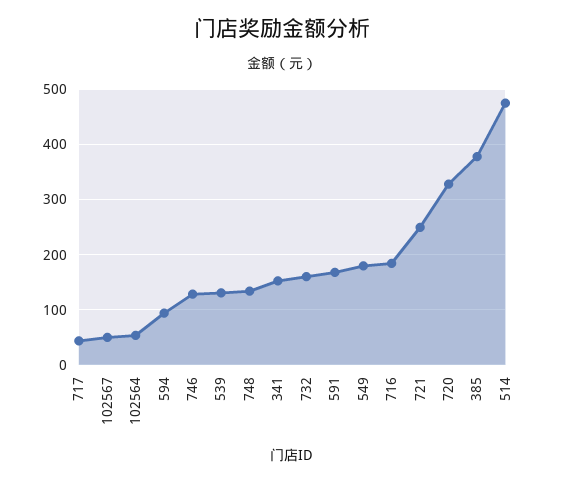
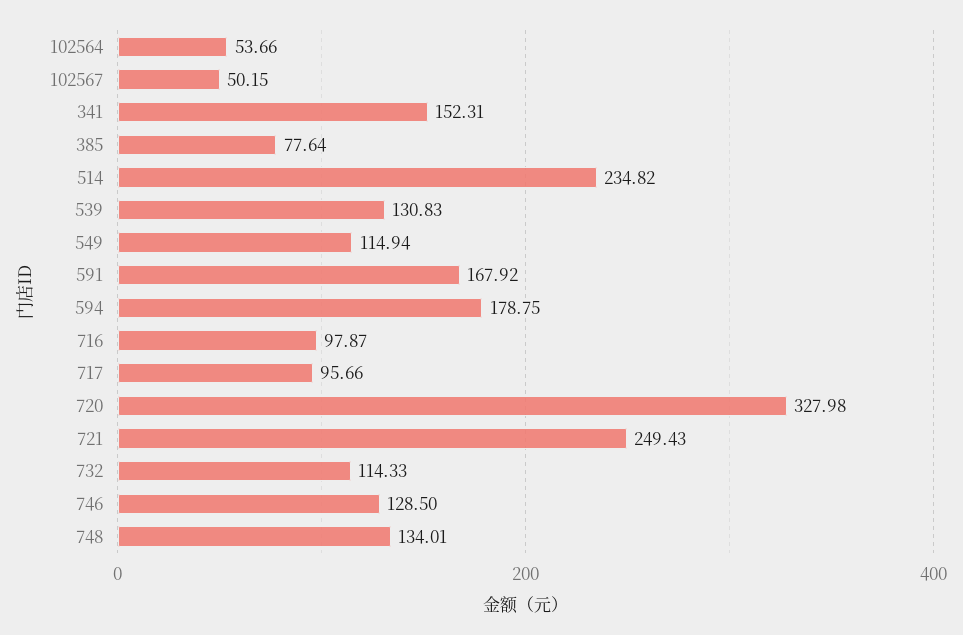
717: 40 -> 95.66
594: 100 -> 178.75
732: 160 -> 114.33
549: 180 -> 114.94
716: 180 -> 97.87
385: 380 -> 77.64
514: 480 -> 234.82

